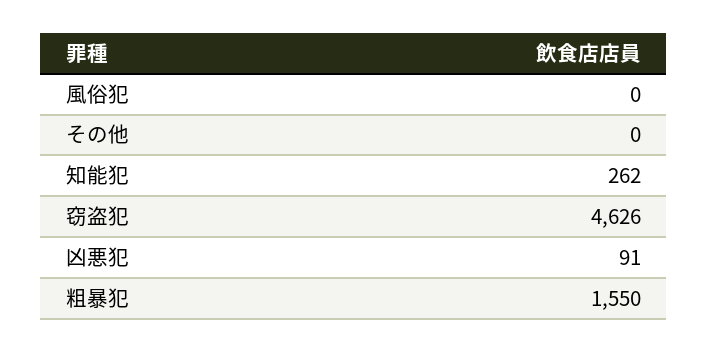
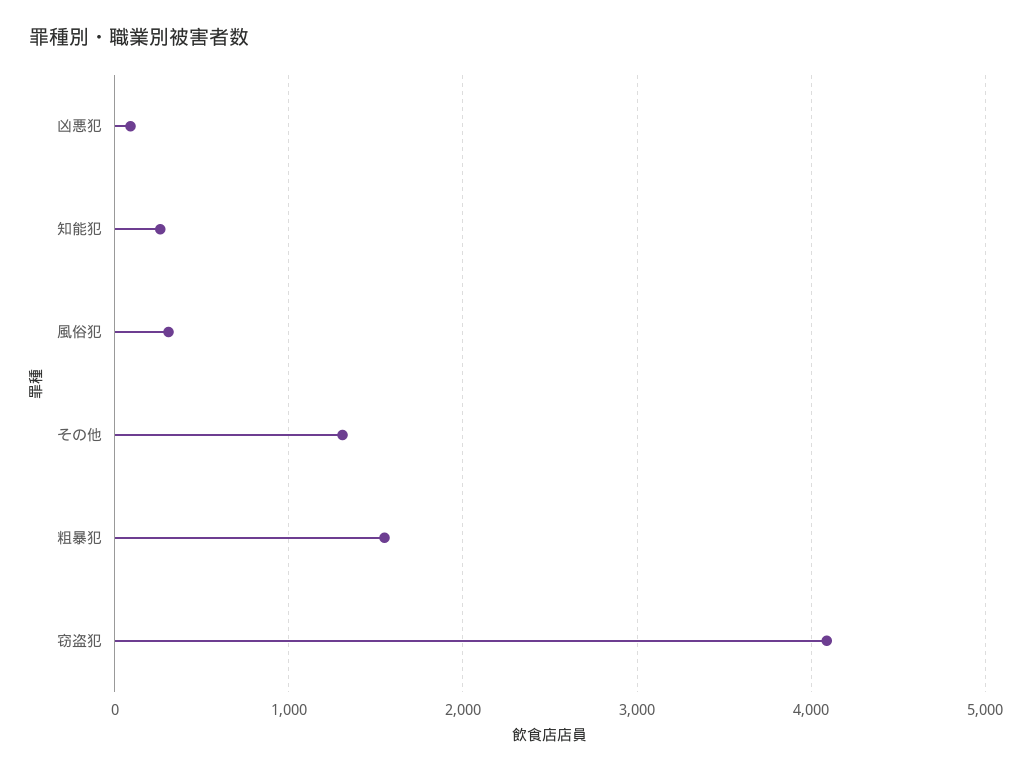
風俗犯: 0 -> 300
その他: 0 -> 1300
窃盗犯: 4626 -> 4100

